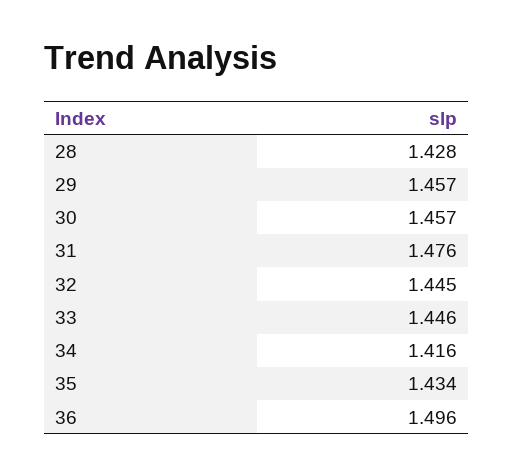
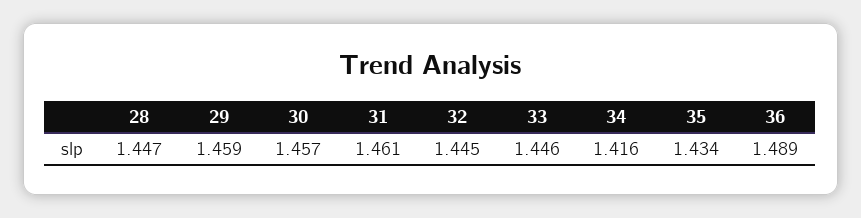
28: 1.428 -> 1.447
29: 1.457 -> 1.459
31: 1.476 -> 1.461
36: 1.496 -> 1.489

